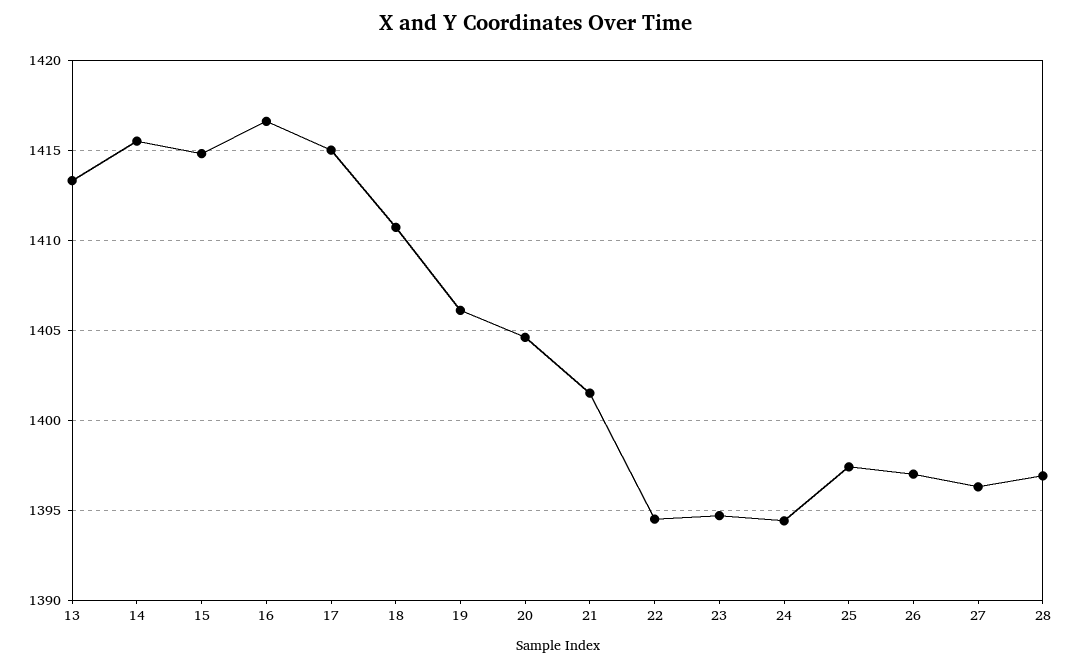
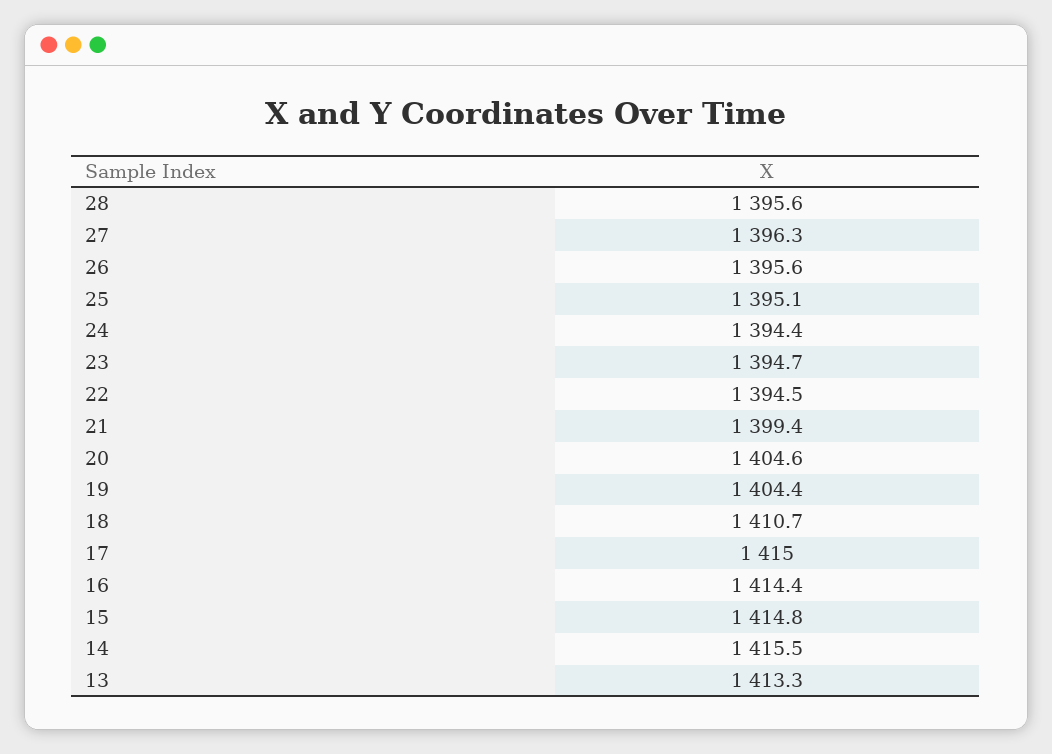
16: 1416.5 -> 1414.4
19: 1406 -> 1404.4
21: 1401.5 -> 1399.4
25: 1397.5 -> 1395.1
26: 1397 -> 1395.6
28: 1397 -> 1395.6

